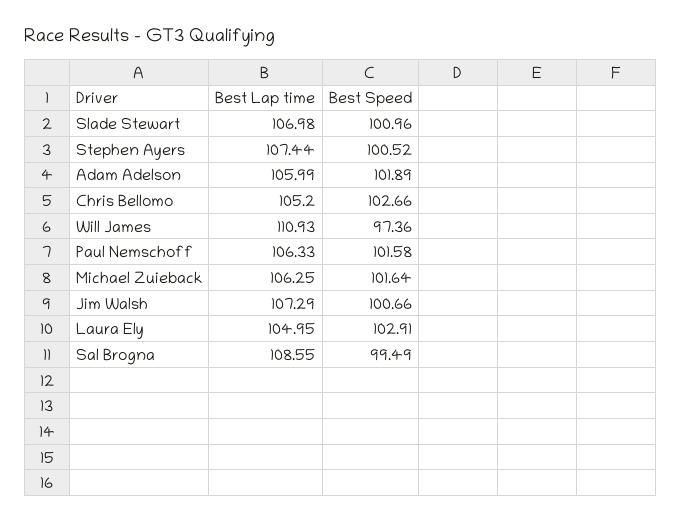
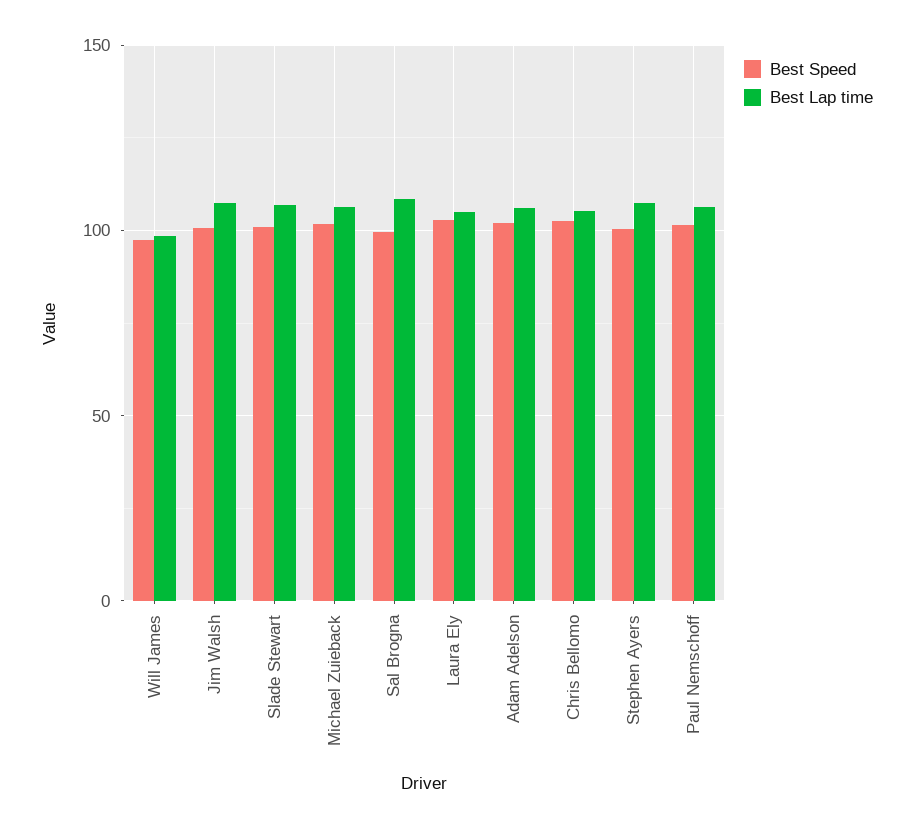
Best Lap time, Will James: 110.93 -> 100

